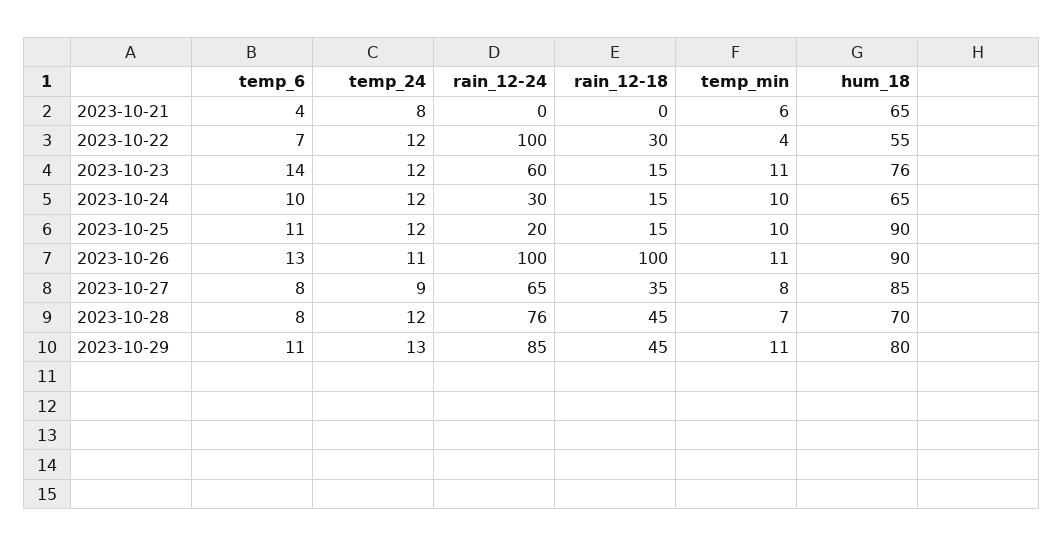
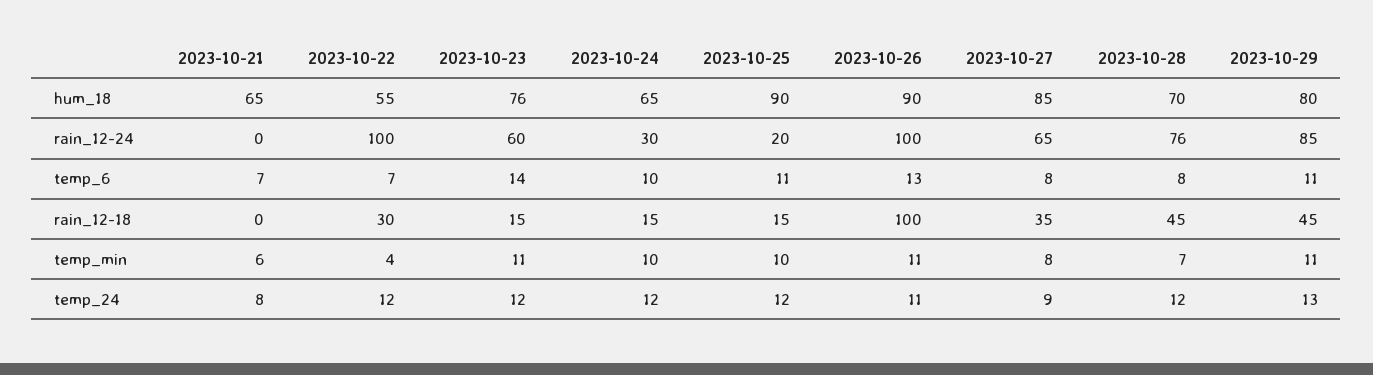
temp_6, 2023-10-21: 4 -> 7

